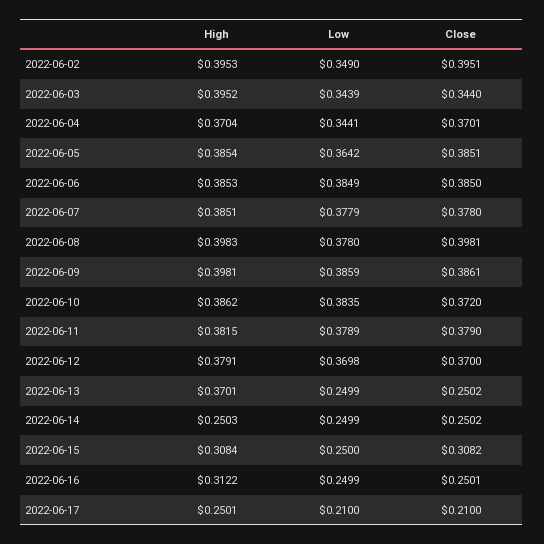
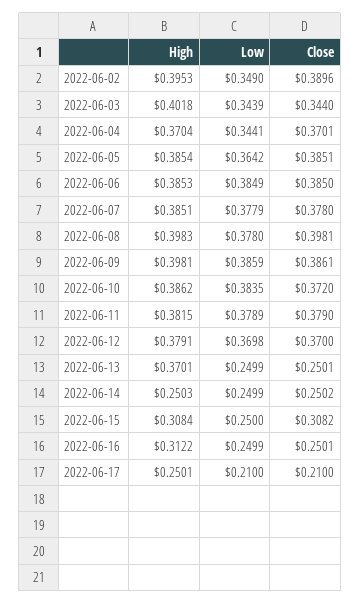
Close, 2022-06-02: 0.3951 -> 0.3896
High, 2022-06-03: 0.3952 -> 0.4018
Close, 2022-06-13: 0.2502 -> 0.2501

